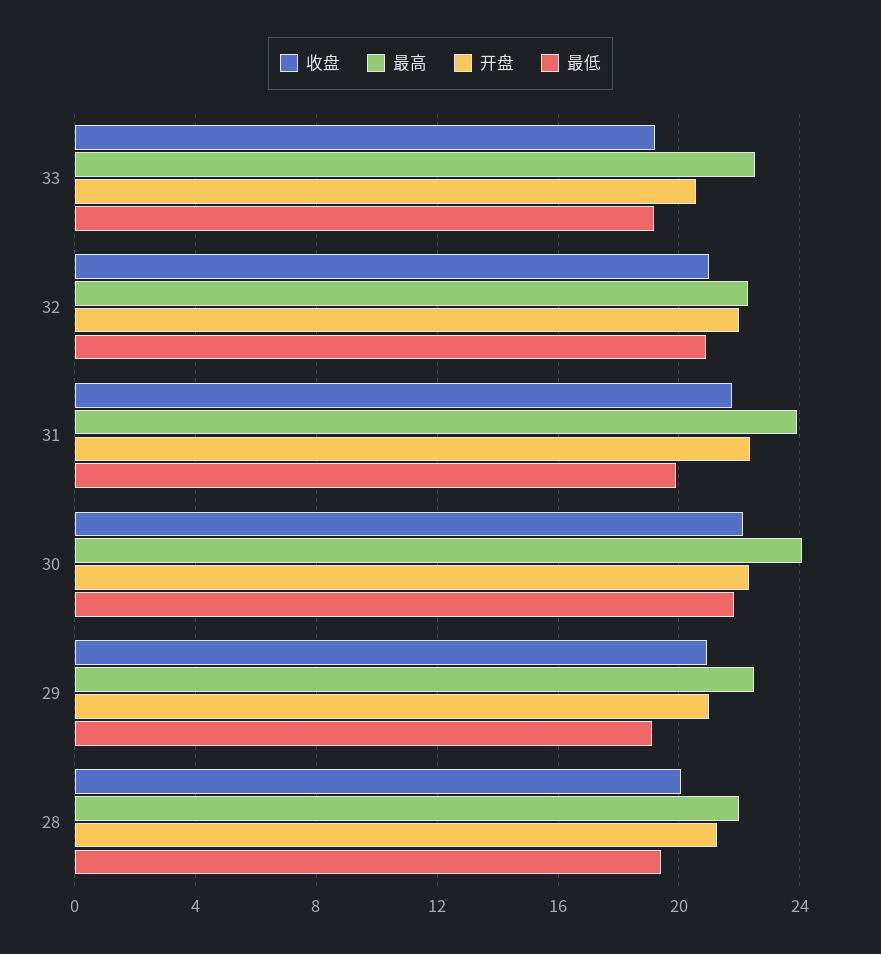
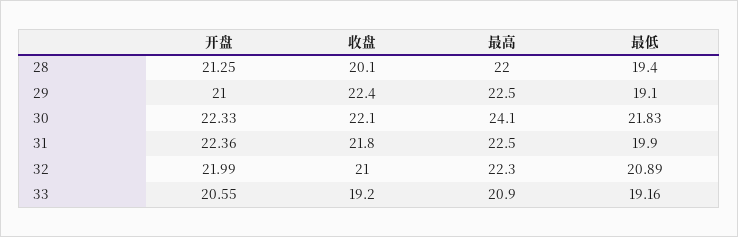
最高, 33: 22.5 -> 20.9
最高, 31: 24 -> 22.5
收盘, 29: 21 -> 22.4

